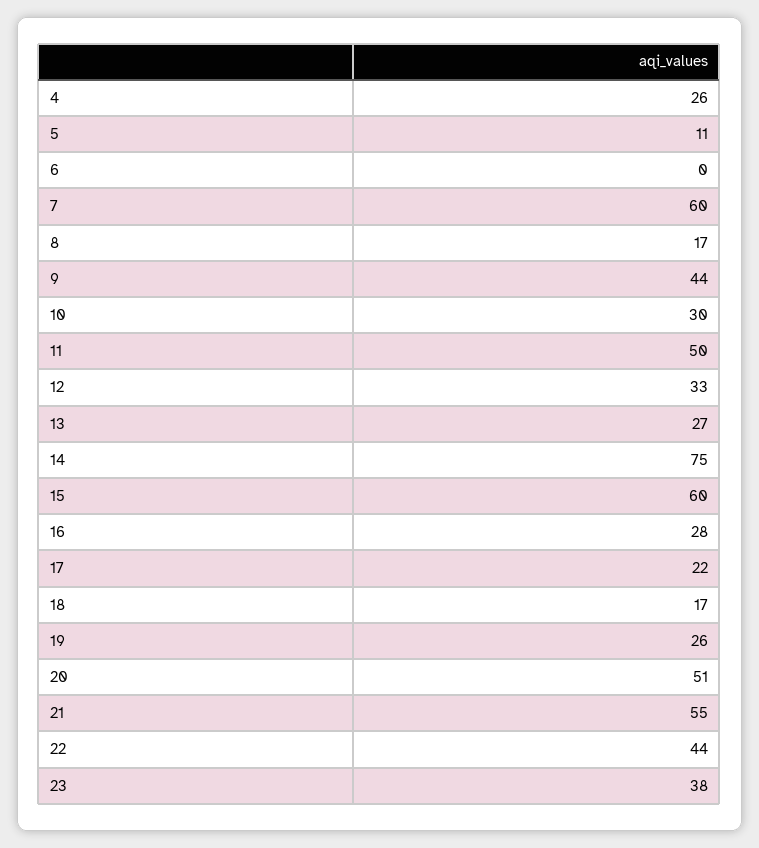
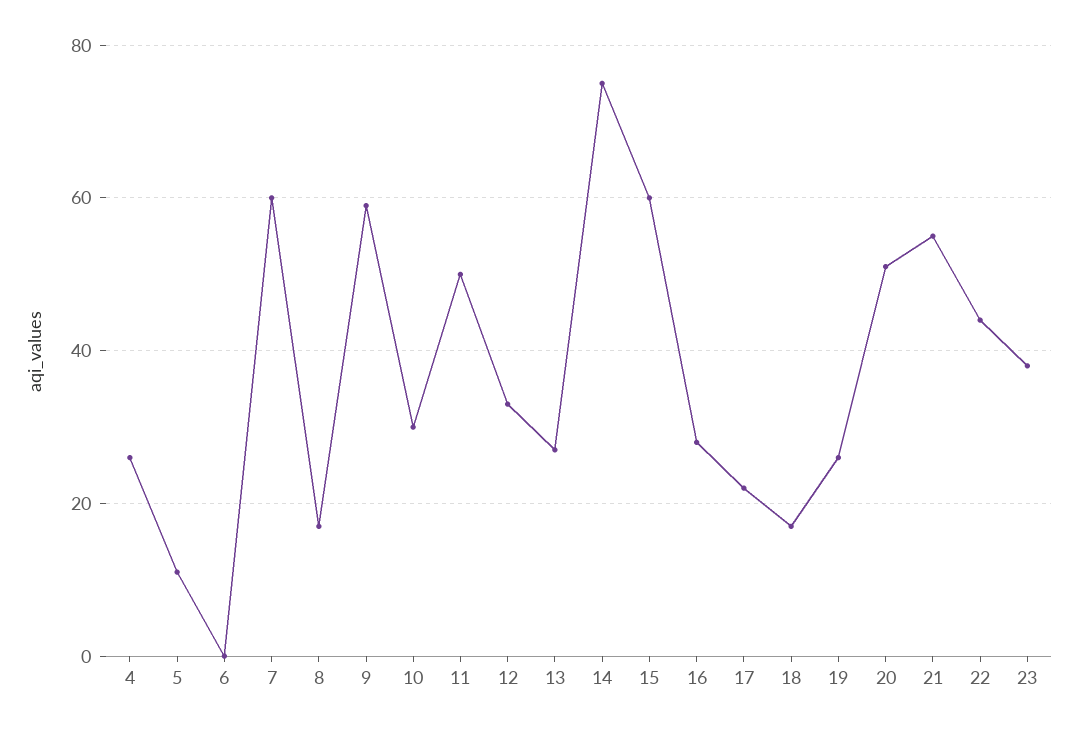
9: 44 -> 60

